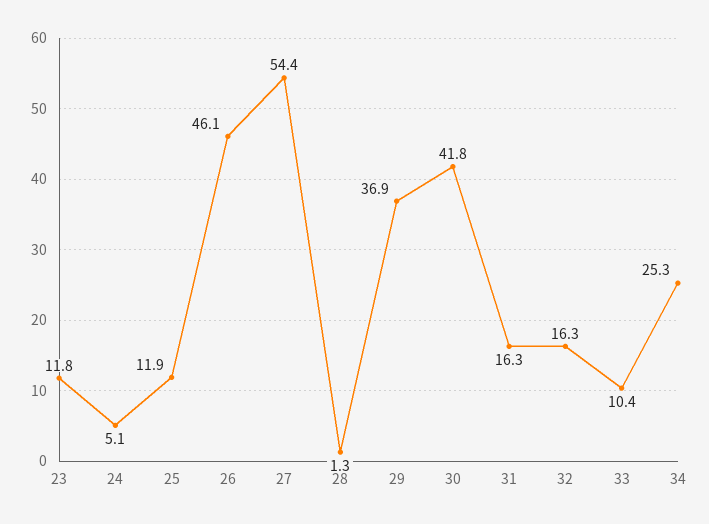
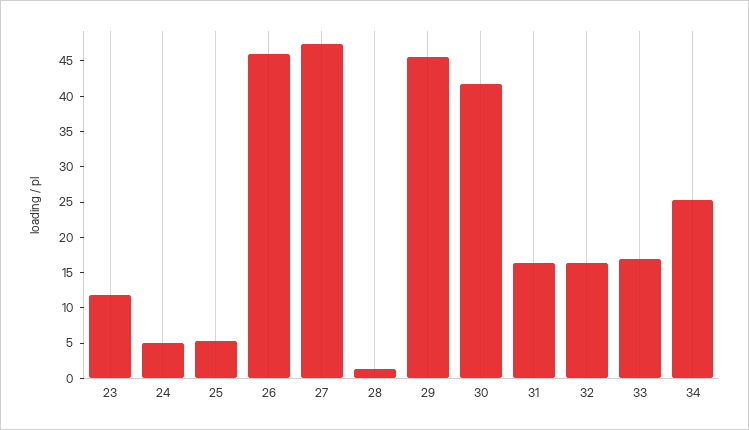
25: 11.9 -> 5
27: 54.4 -> 47.5
29: 36.9 -> 45
33: 10.4 -> 17.5

